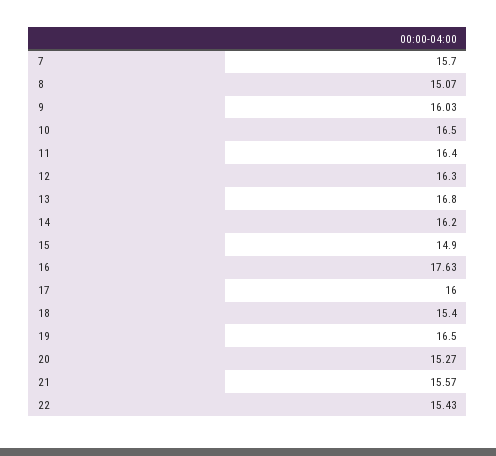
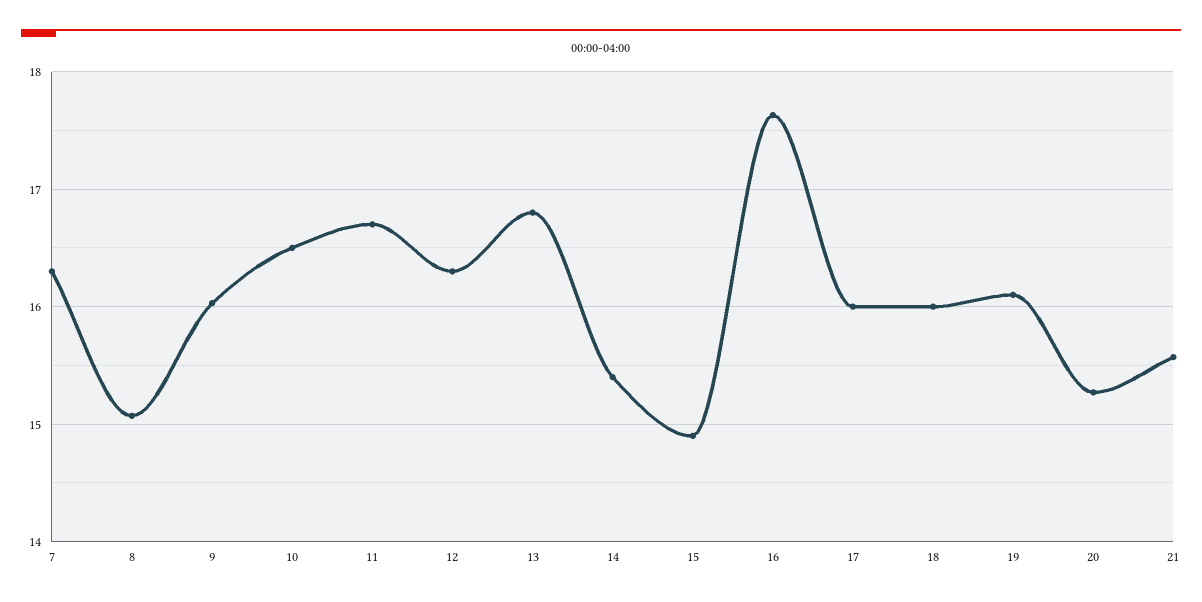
7: 15.7 -> 16.3
11: 16.4 -> 16.7
14: 16.2 -> 15.4
18: 15.4 -> 16
19: 16.5 -> 16.1
22: 15.43 -> none

